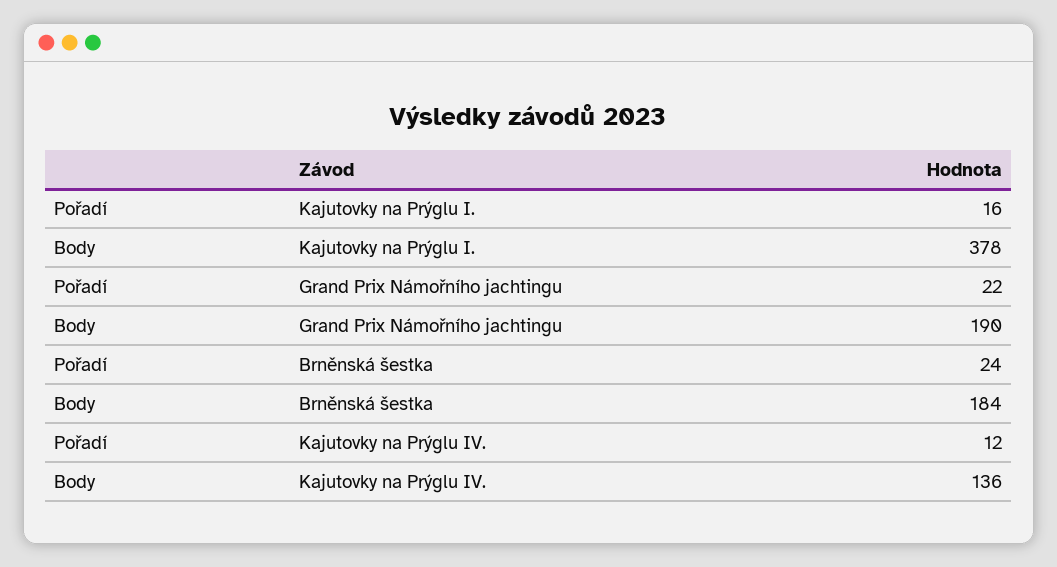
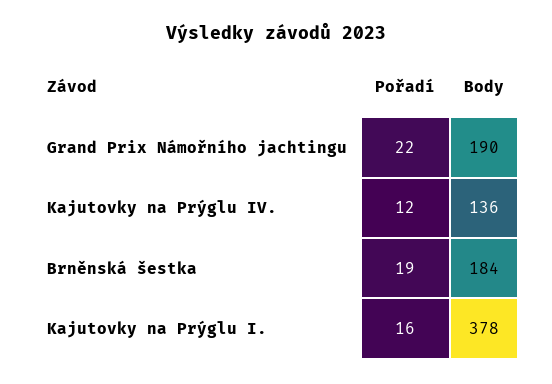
Pořadí, Brněnská šestka: 24 -> 19

